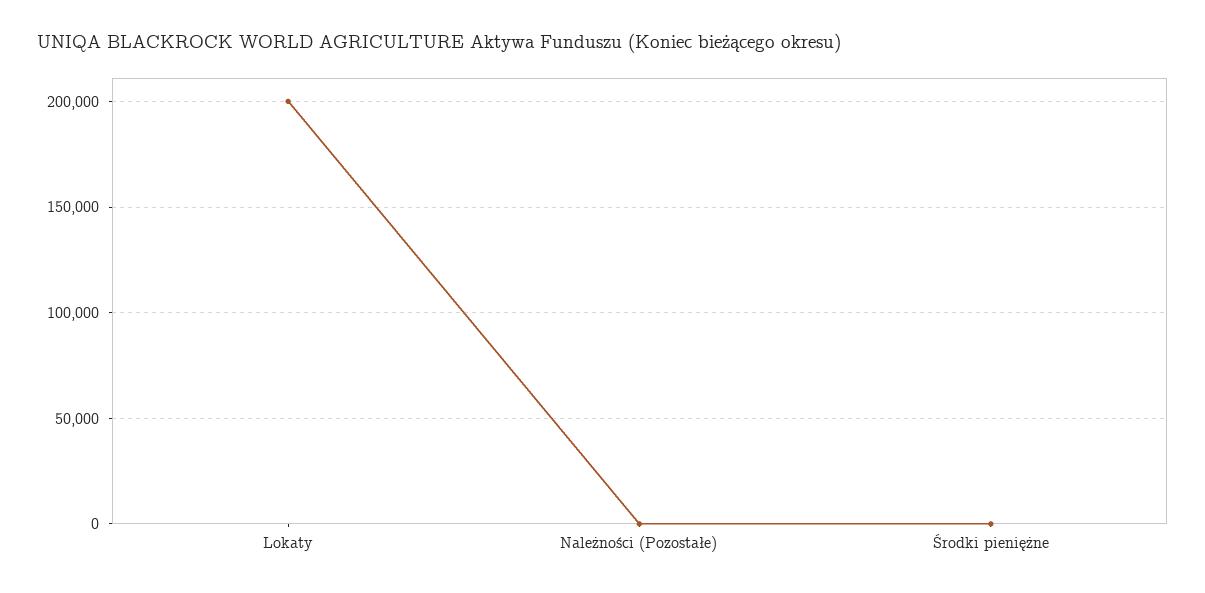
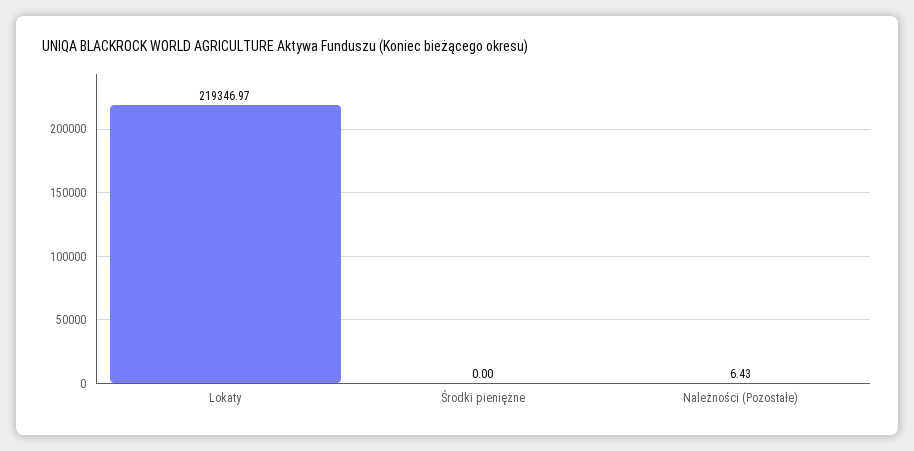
Lokaty: 200000 -> 219346.97

